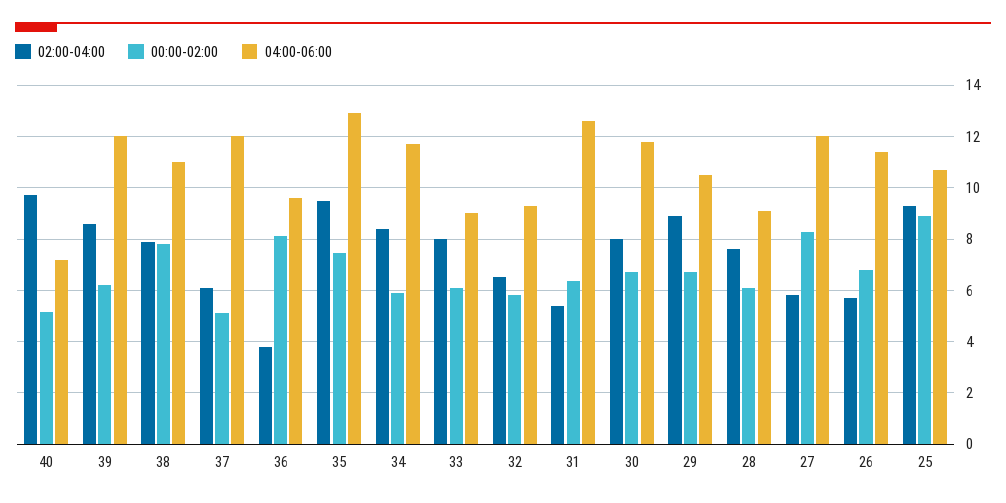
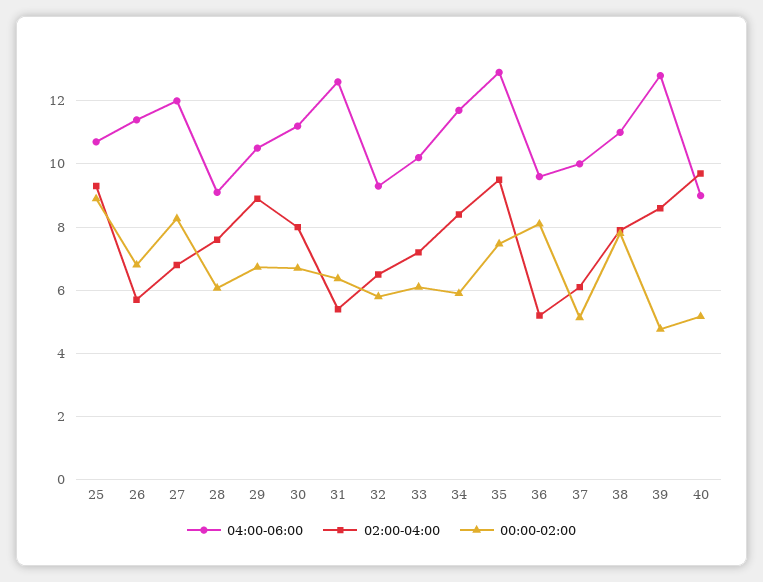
04:00-06:00, 40: 7.25 -> 9
00:00-02:00, 39: 6.25 -> 4.8
04:00-06:00, 39: 12 -> 12.8
04:00-06:00, 37: 12 -> 10
02:00-04:00, 36: 3.75 -> 5.2
02:00-04:00, 33: 8 -> 7.2
04:00-06:00, 33: 9 -> 10.2
04:00-06:00, 30: 11.75 -> 11.2
02:00-04:00, 27: 5.75 -> 6.8

